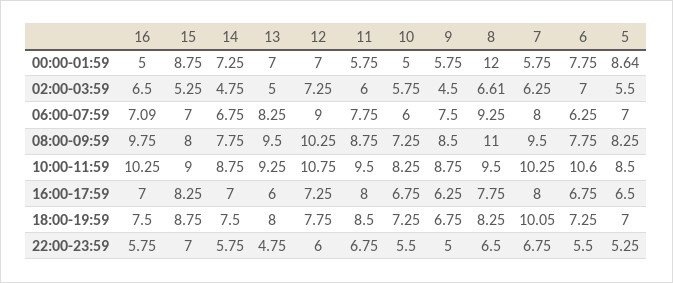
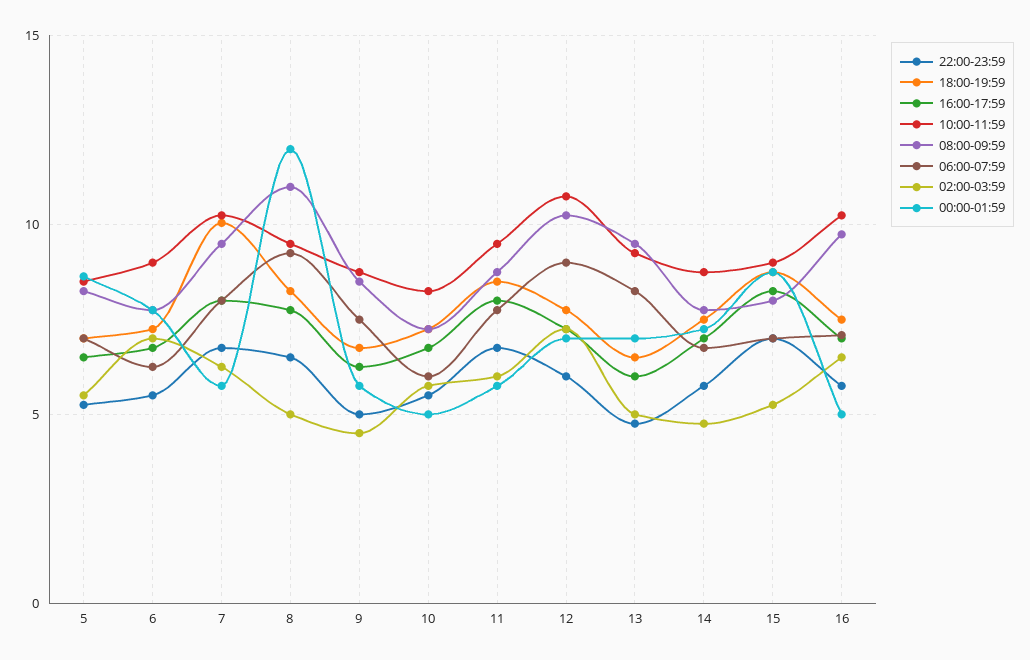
02:00-03:59, 8: 6.61 -> 5
10:00-11:59, 6: 10.6 -> 9
18:00-19:59, 13: 8 -> 6.5

